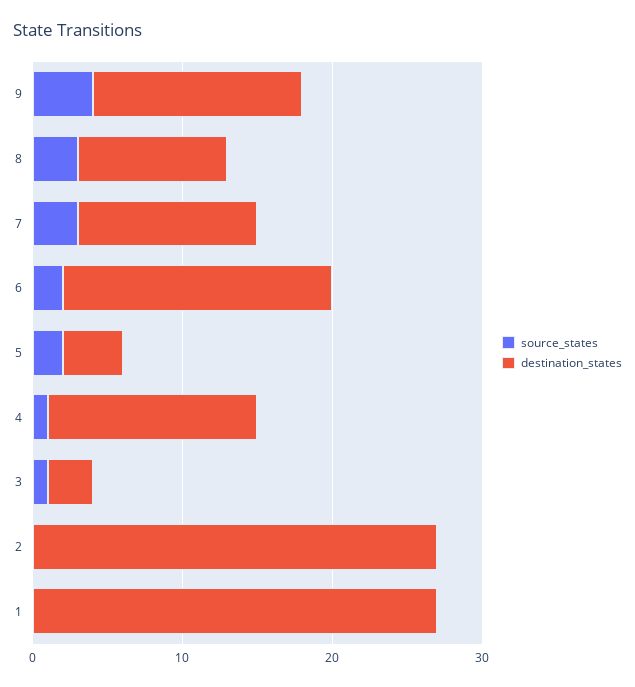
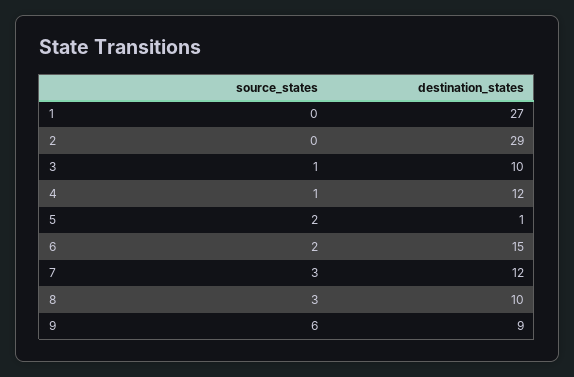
source_states, 9: 4 -> 6
destination_states, 9: 14 -> 9
destination_states, 6: 18 -> 15
destination_states, 5: 4 -> 1
destination_states, 4: 14 -> 12
destination_states, 3: 3 -> 10
destination_states, 2: 27 -> 29

